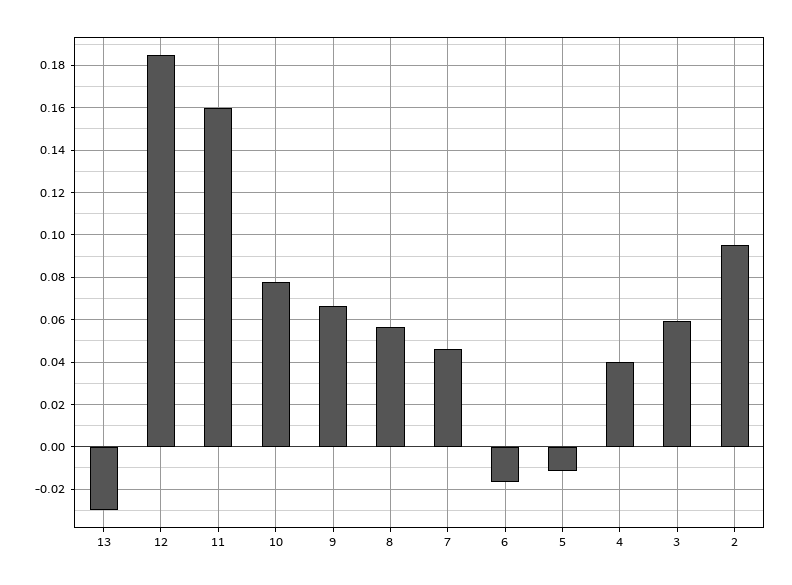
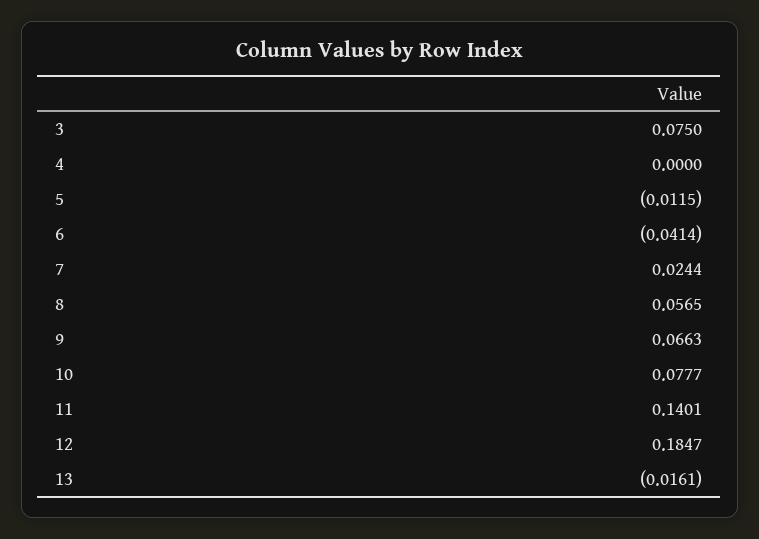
13: -0.03 -> -0.0161
11: 0.16 -> 0.1401
7: 0.045 -> 0.0244
6: -0.015 -> -0.0414
4: 0.04 -> 0
3: 0.06 -> 0.075
2: 0.095 -> none

